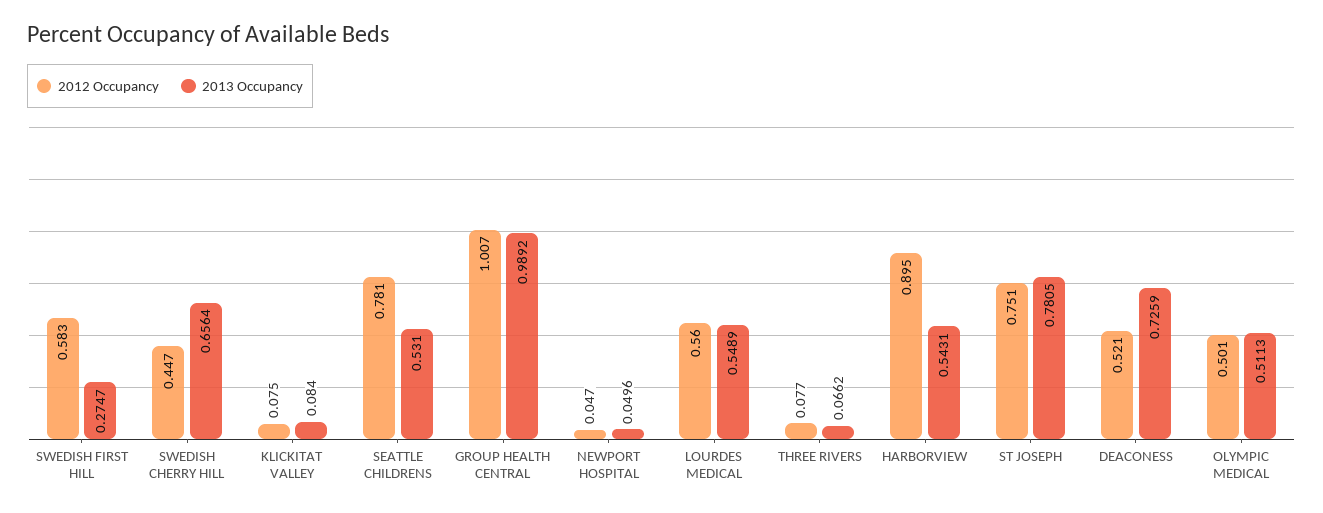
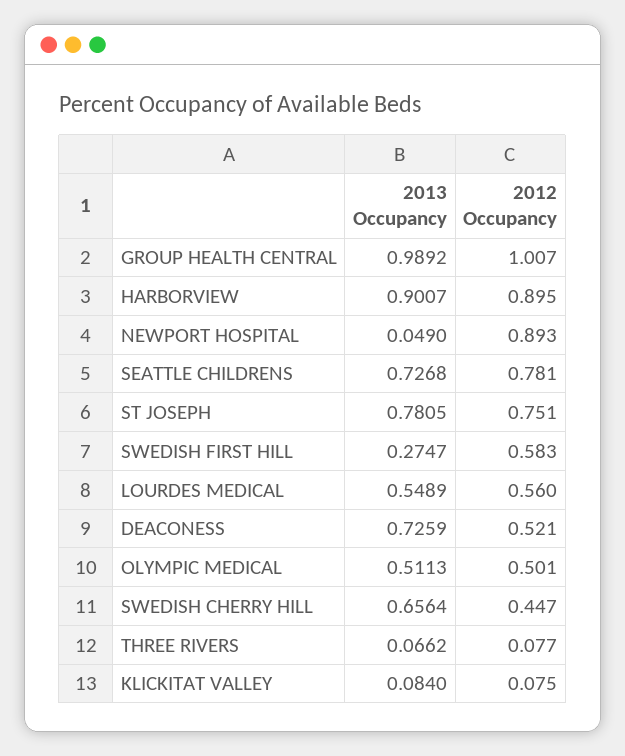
2013 Occupancy, SEATTLE CHILDRENS: 0.531 -> 0.7268
2012 Occupancy, NEWPORT HOSPITAL: 0.047 -> 0.893
2013 Occupancy, NEWPORT HOSPITAL: 0.0496 -> 0.049
2013 Occupancy, HARBORVIEW: 0.5431 -> 0.9007

